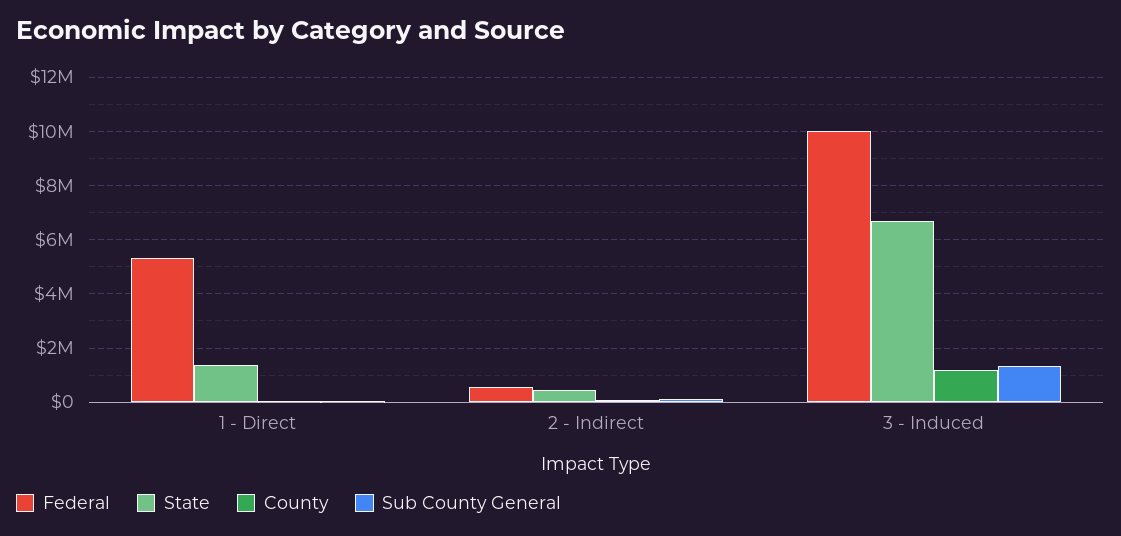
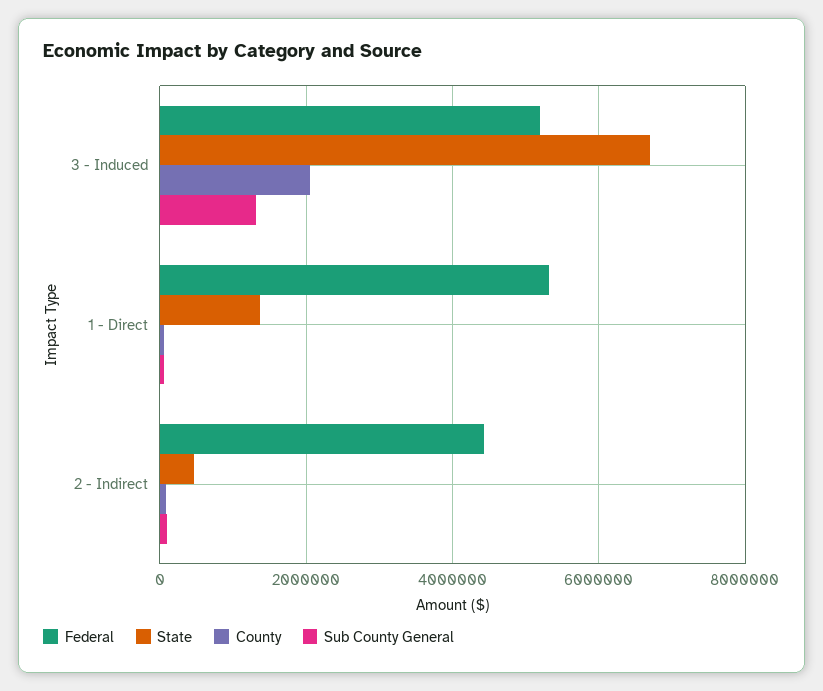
Federal, 2 - Indirect: 500000 -> 4400000
Federal, 3 - Induced: 10000000 -> 5200000
County, 3 - Induced: 1250000 -> 2000000

